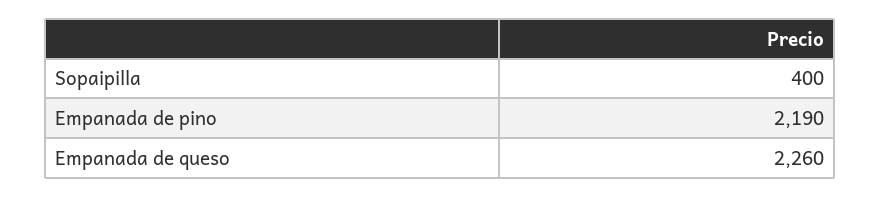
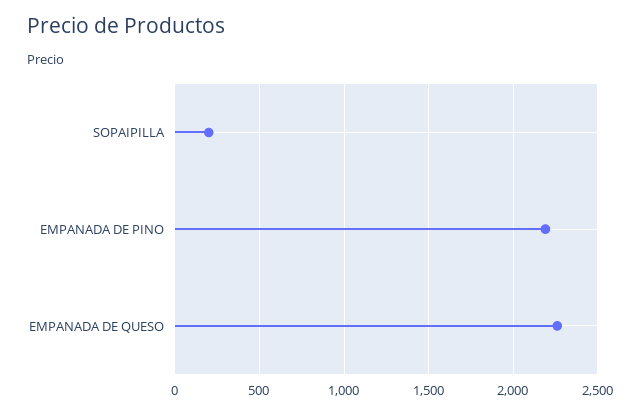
Sopaipilla: 400 -> 200

